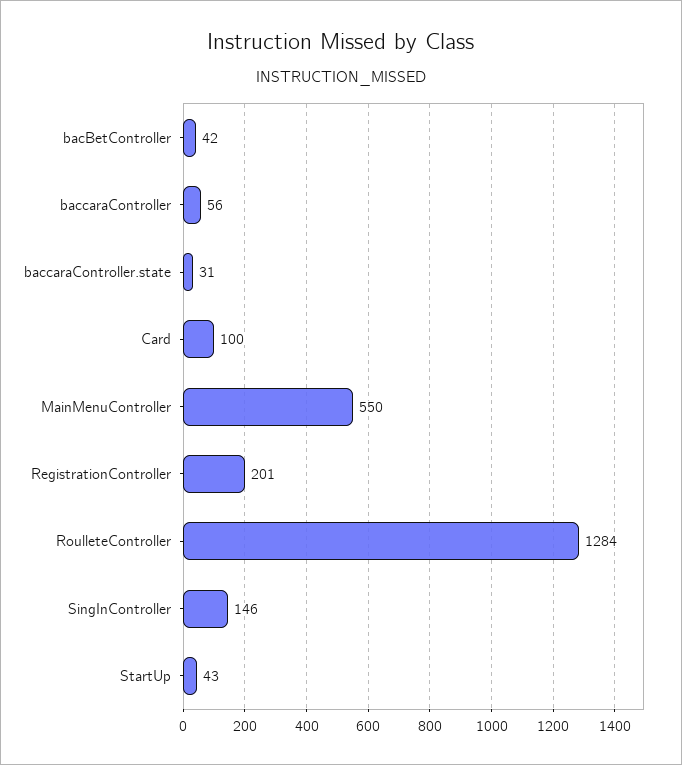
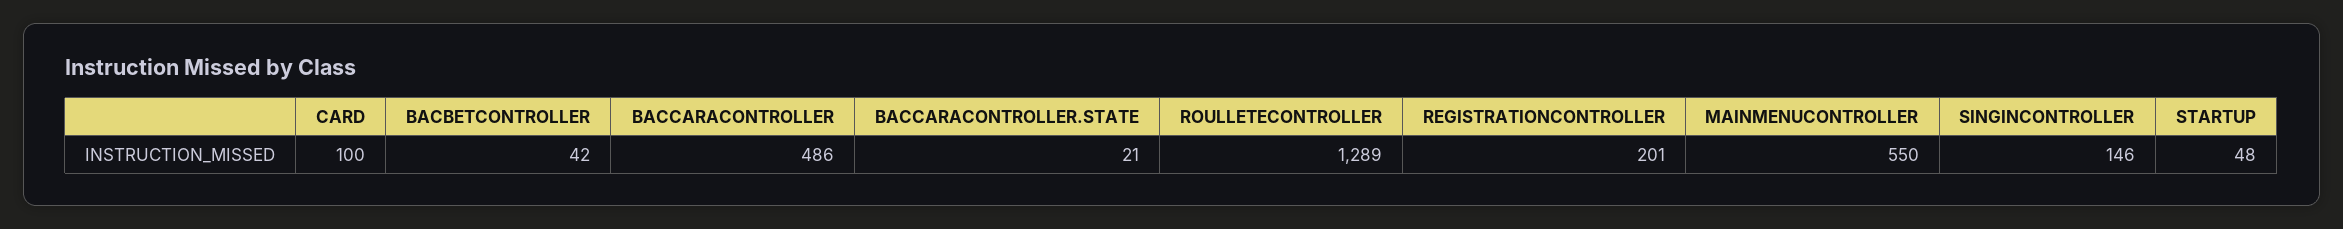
baccaraController: 56 -> 486
baccaraController.state: 31 -> 21
RoulleteController: 1284 -> 1289
StartUp: 43 -> 48

